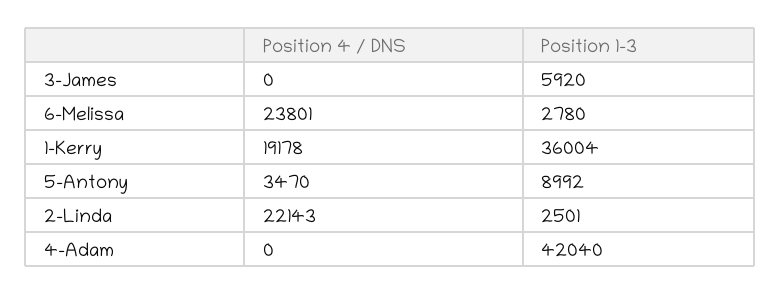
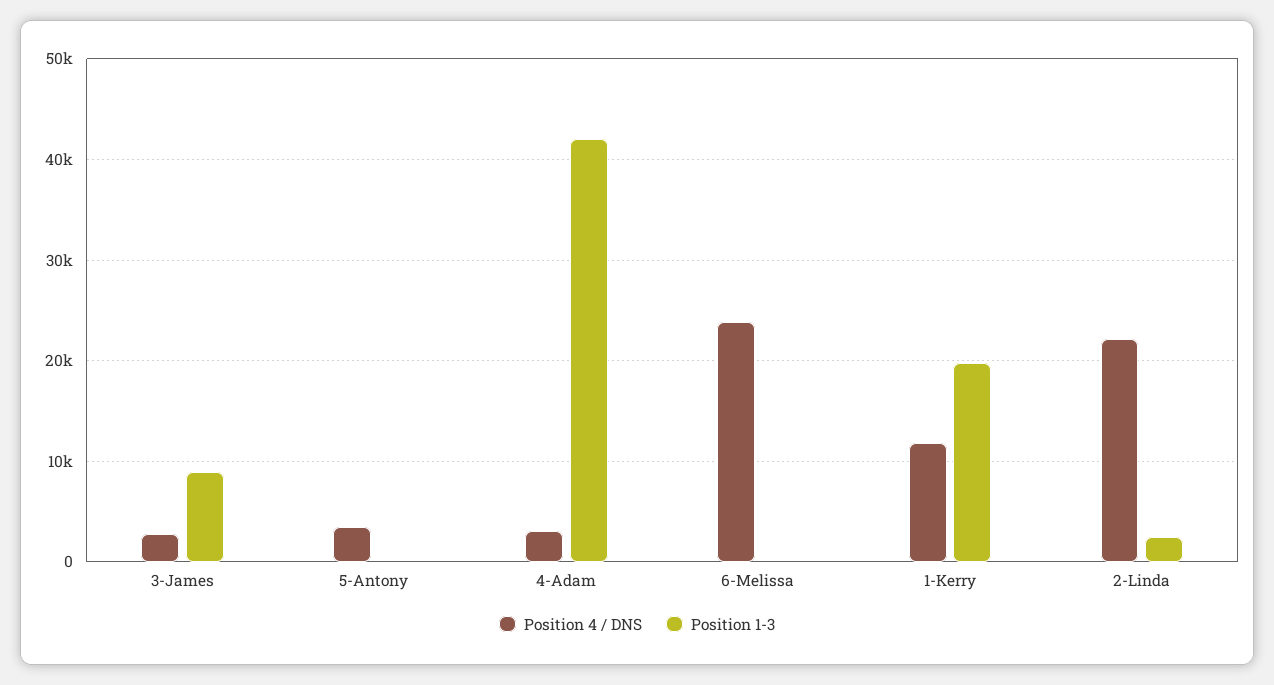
Position 4 / DNS, 3-James: 0 -> 3000
Position 1-3, 3-James: 5920 -> 9000
Position 1-3, 6-Melissa: 2780 -> 0
Position 4 / DNS, 1-Kerry: 19178 -> 12000
Position 1-3, 1-Kerry: 36004 -> 20000
Position 1-3, 5-Antony: 8992 -> 0
Position 4 / DNS, 4-Adam: 0 -> 3000

